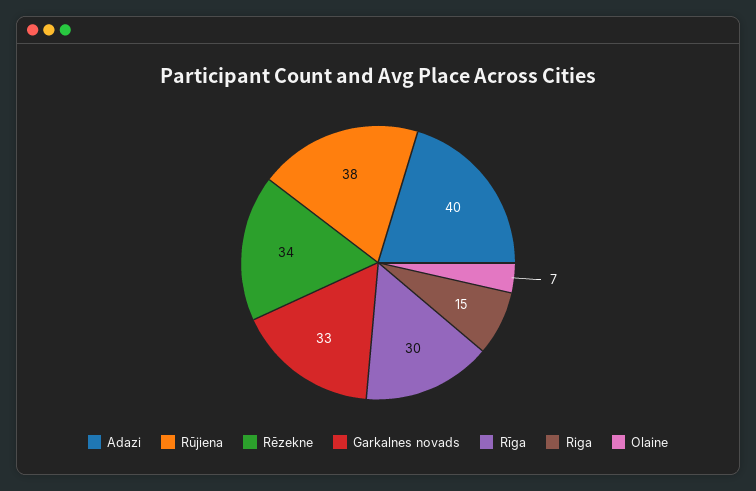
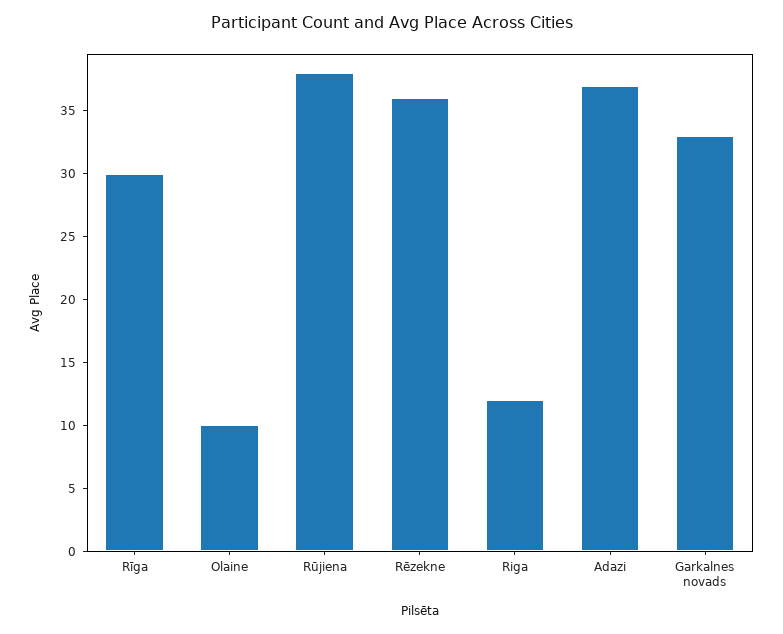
Adazi: 40 -> 37
Rēzekne: 34 -> 36
Riga: 15 -> 12
Olaine: 7 -> 10

